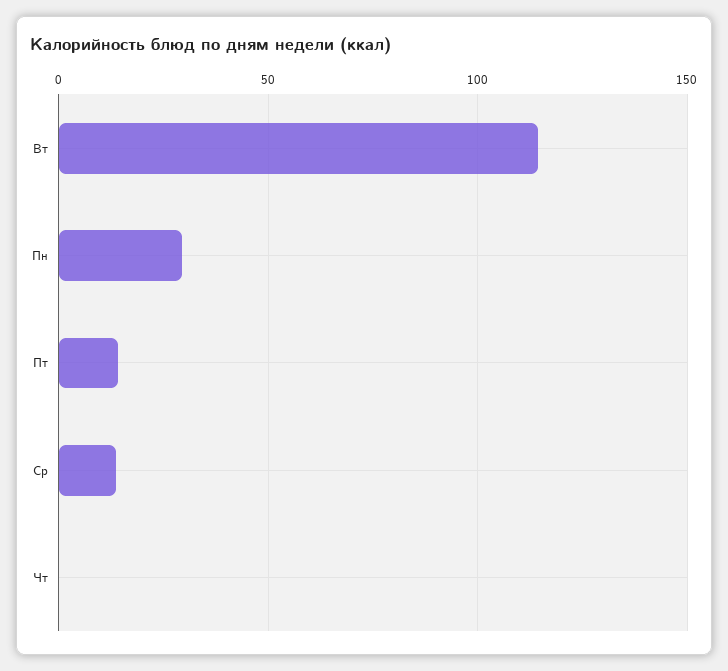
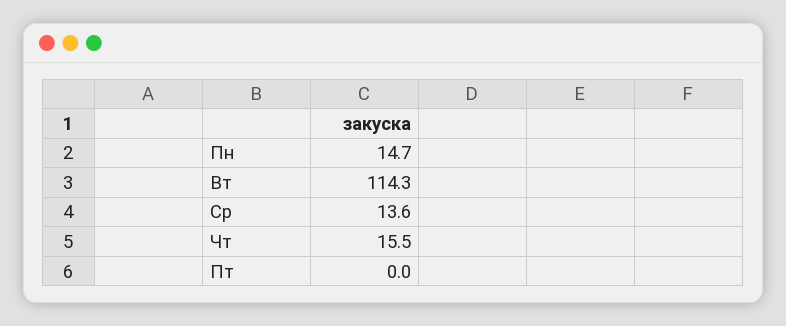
Пн: 30 -> 14.7
Пт: 15 -> 0
Чт: 0 -> 15.5

